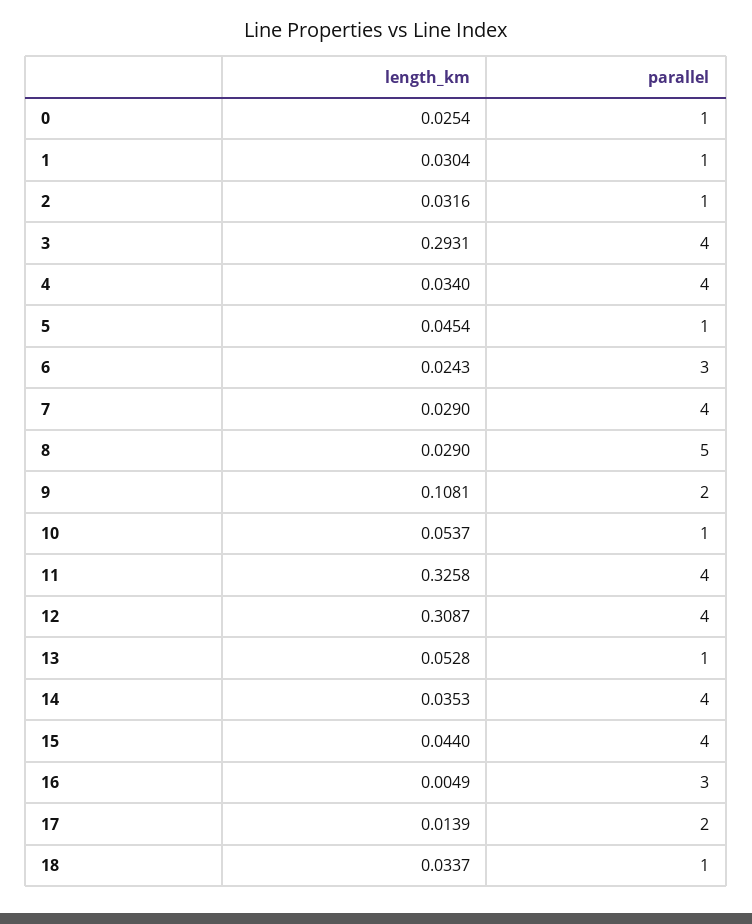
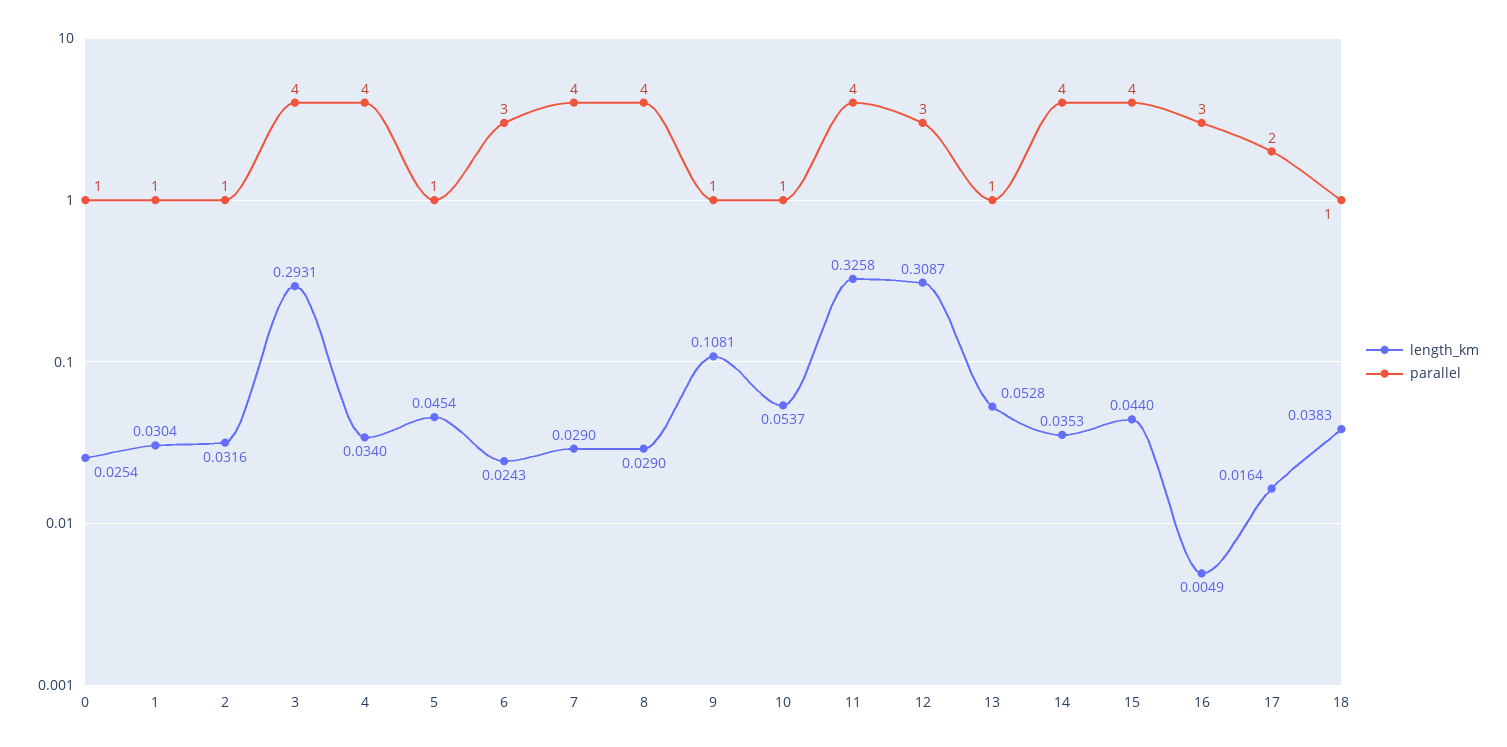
parallel, 8: 5 -> 4
parallel, 9: 2 -> 1
parallel, 12: 4 -> 3
length_km, 17: 0.0139 -> 0.0164
length_km, 18: 0.0337 -> 0.0383

